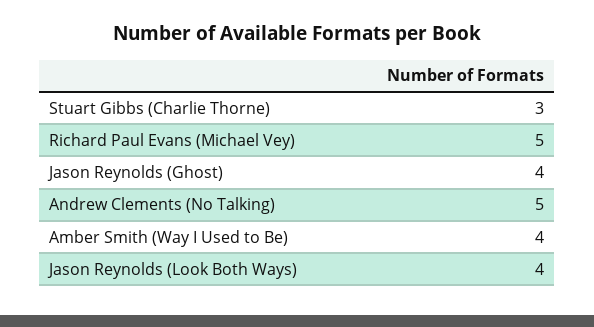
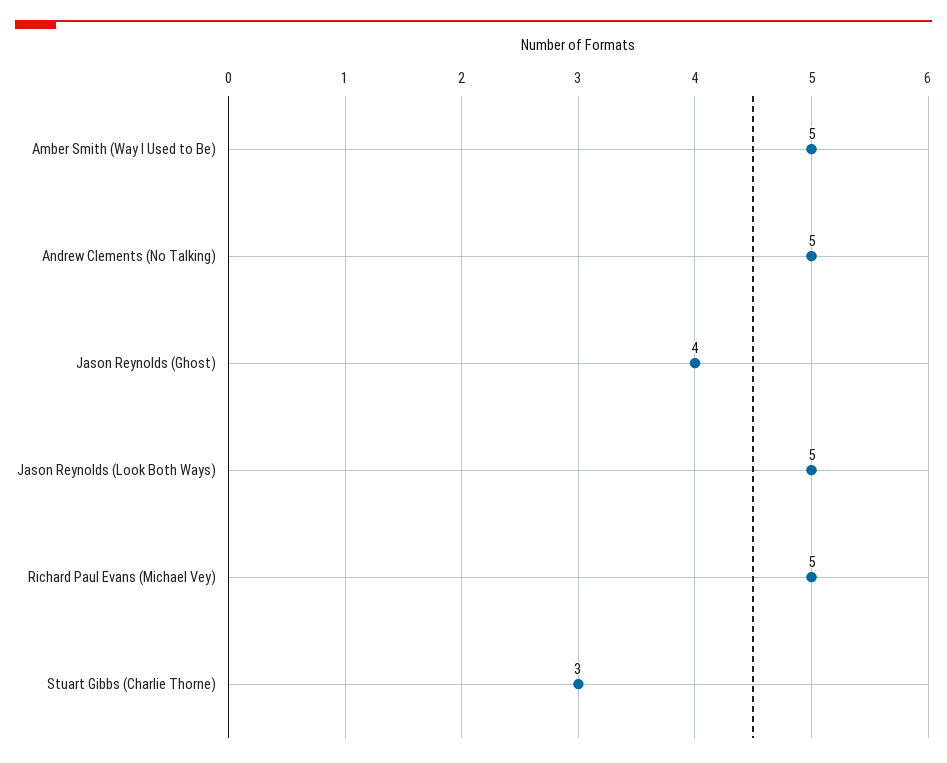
Amber Smith (Way I Used to Be): 4 -> 5
Jason Reynolds (Look Both Ways): 4 -> 5

